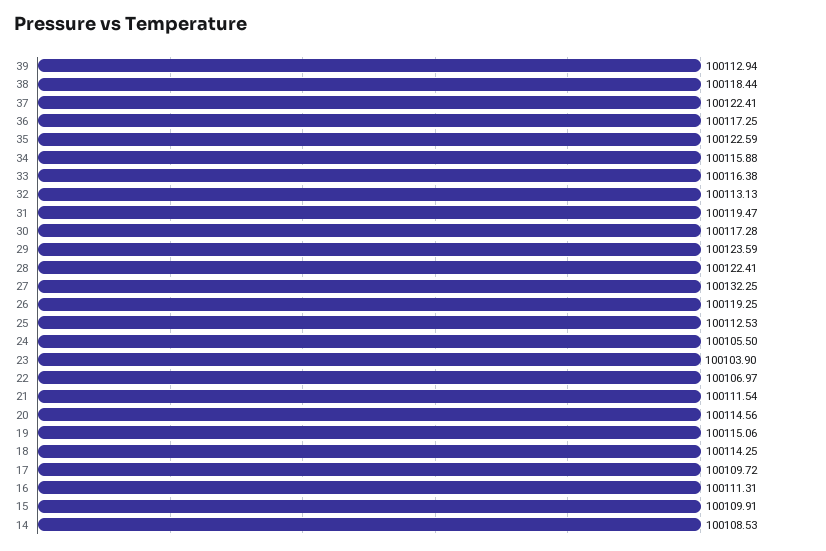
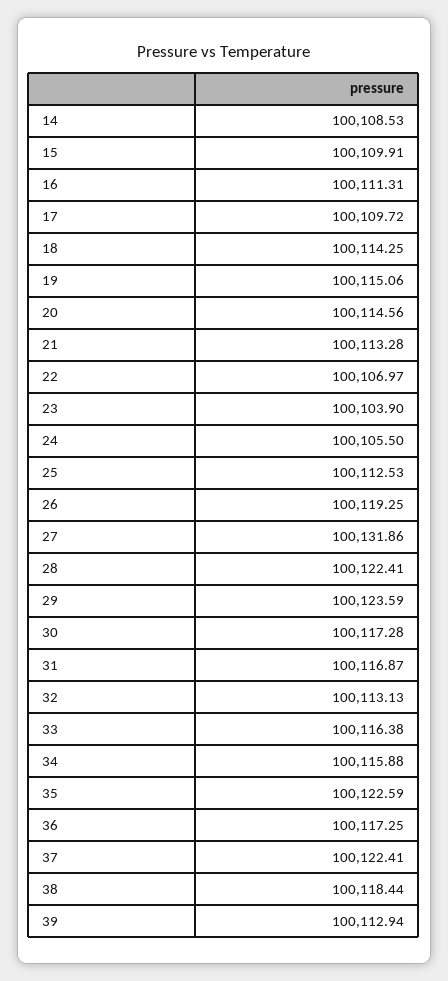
31: 100119.47 -> 100116.87
27: 100132.25 -> 100131.86
21: 100111.54 -> 100113.28

